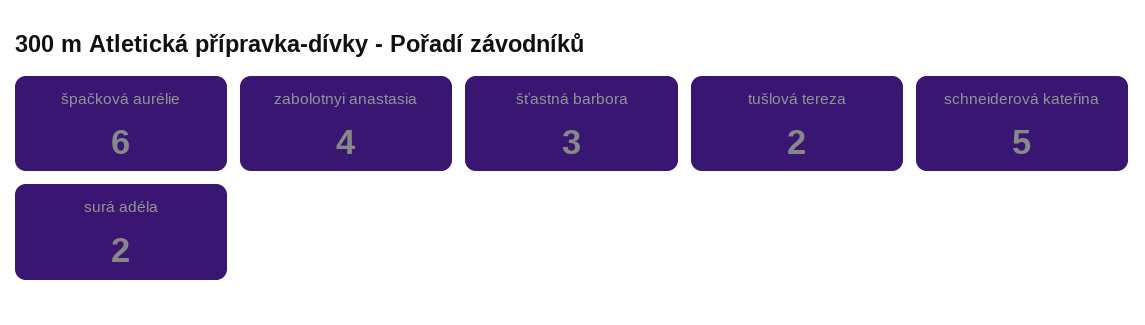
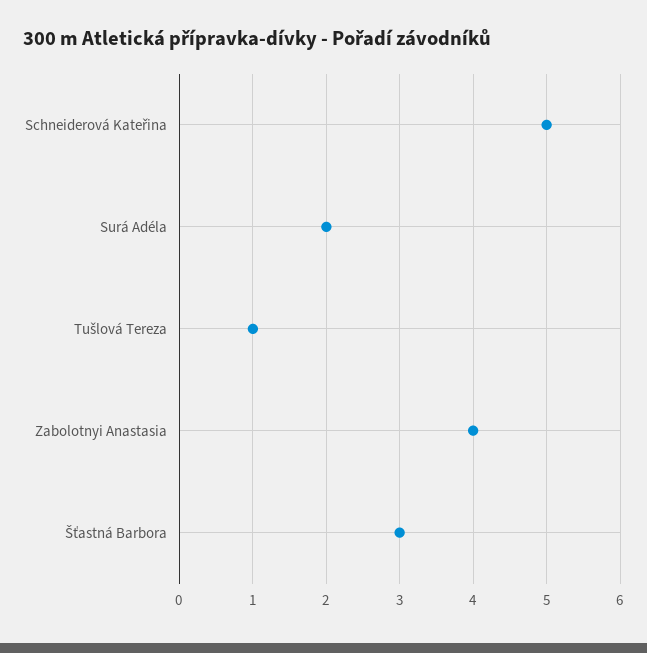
špačková aurélie: 6 -> none
tušlová tereza: 2 -> 1

